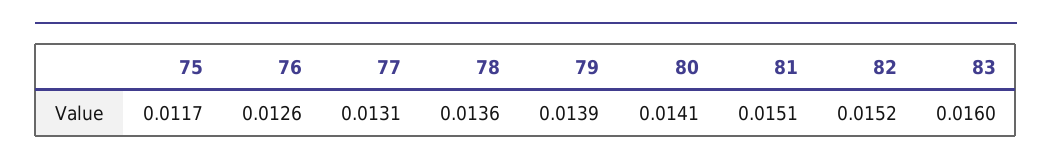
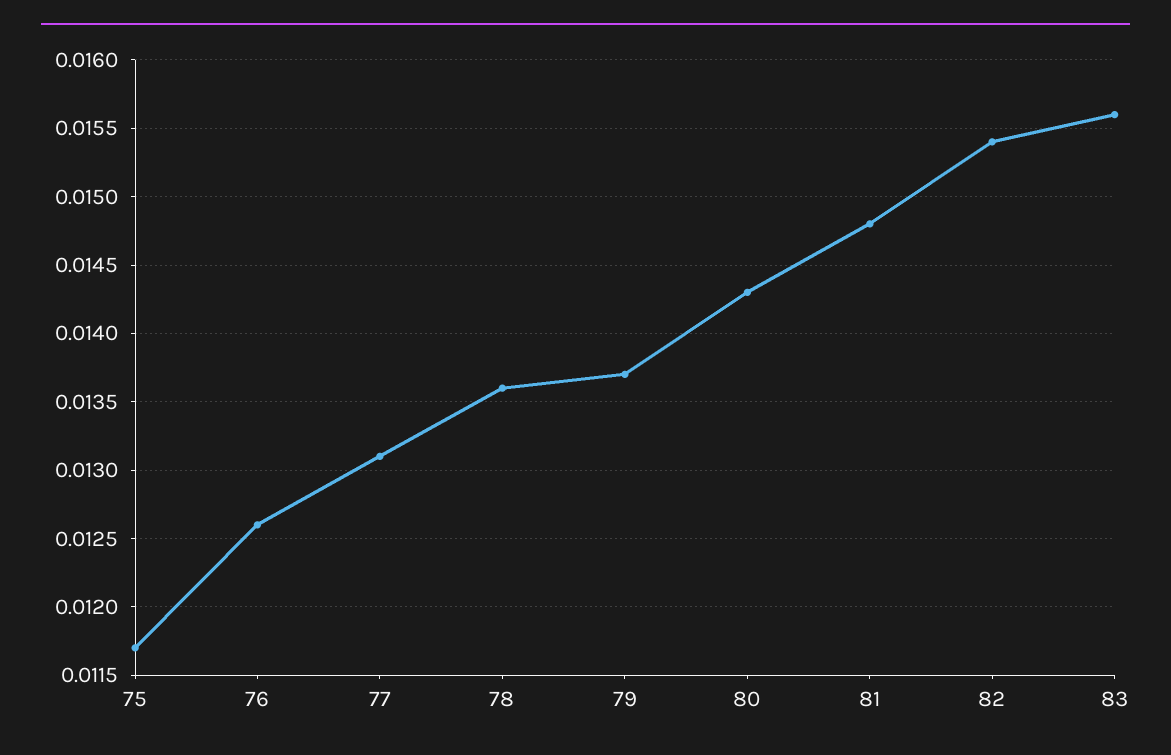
79: 0.0139 -> 0.0137
80: 0.0141 -> 0.0143
81: 0.0151 -> 0.0148
82: 0.0152 -> 0.0154
83: 0.016 -> 0.0156

